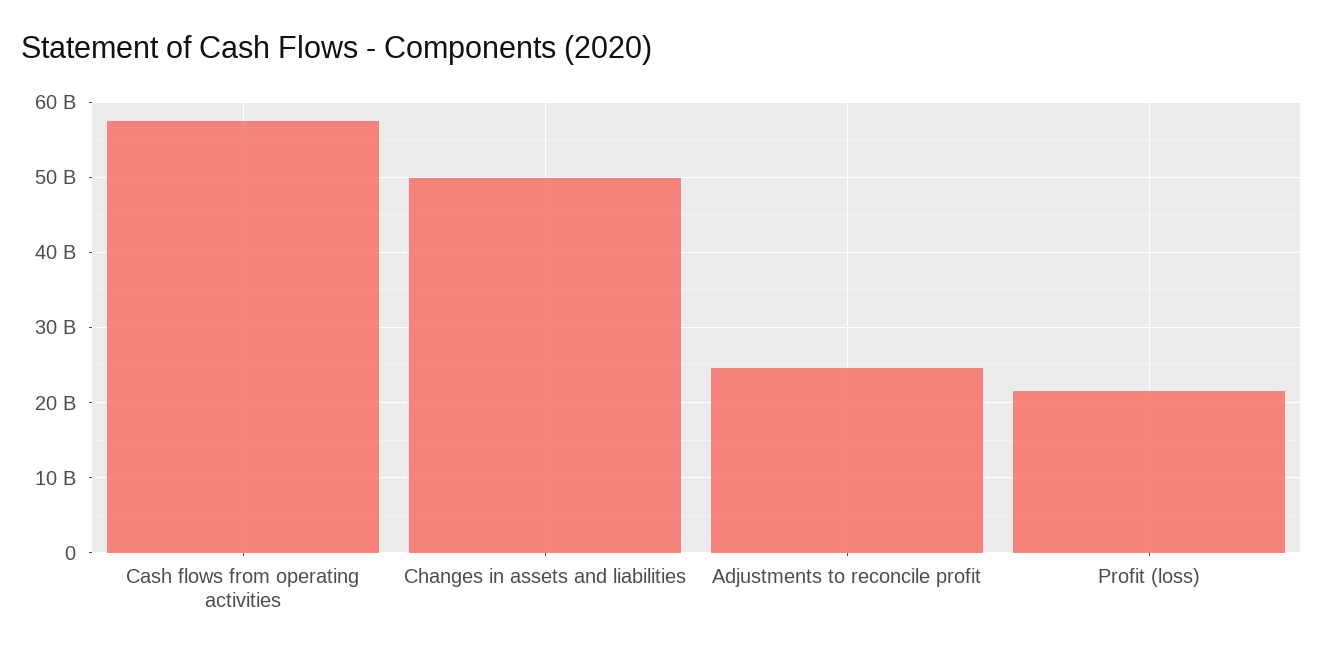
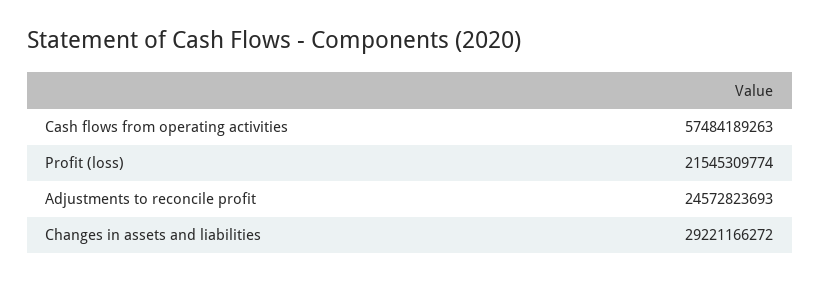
Changes in assets and liabilities: 50000000000 -> 29221166272

